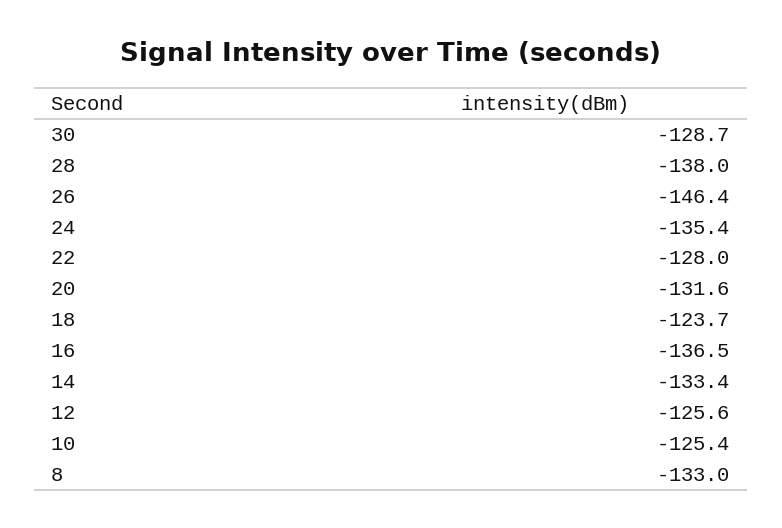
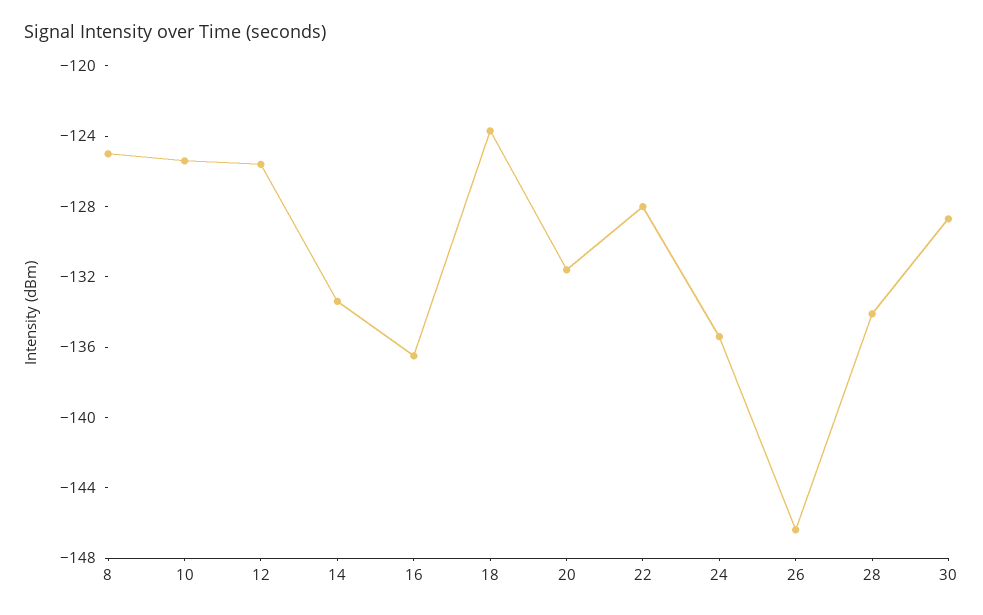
28: -138 -> -134
8: -133 -> -125

